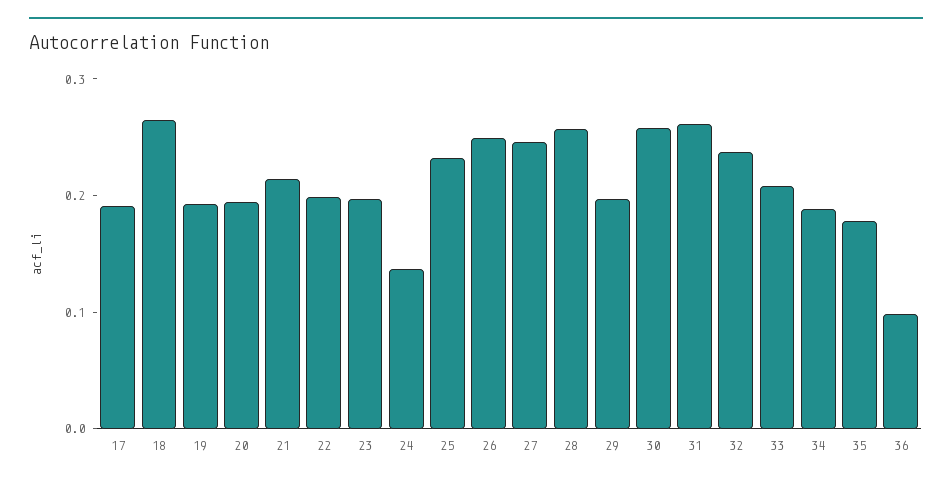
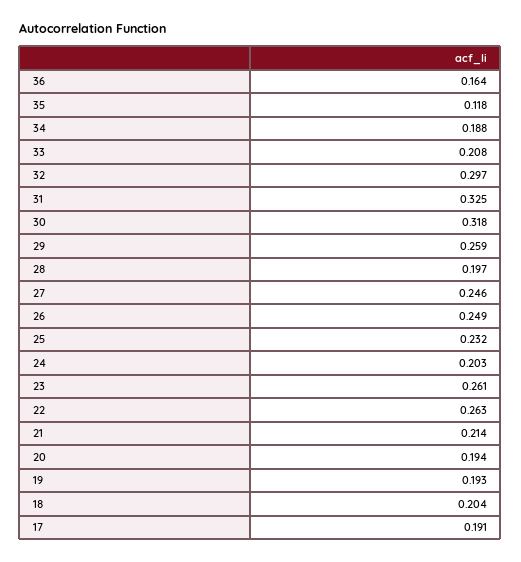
18: 0.26 -> 0.204
22: 0.2 -> 0.263
23: 0.2 -> 0.261
24: 0.14 -> 0.203
28: 0.26 -> 0.197
29: 0.2 -> 0.259
30: 0.26 -> 0.318
31: 0.26 -> 0.325
32: 0.24 -> 0.297
35: 0.18 -> 0.118
36: 0.1 -> 0.164

